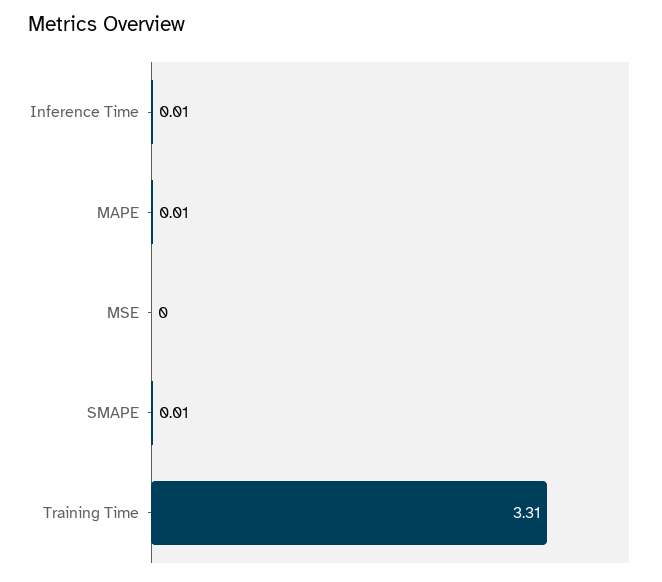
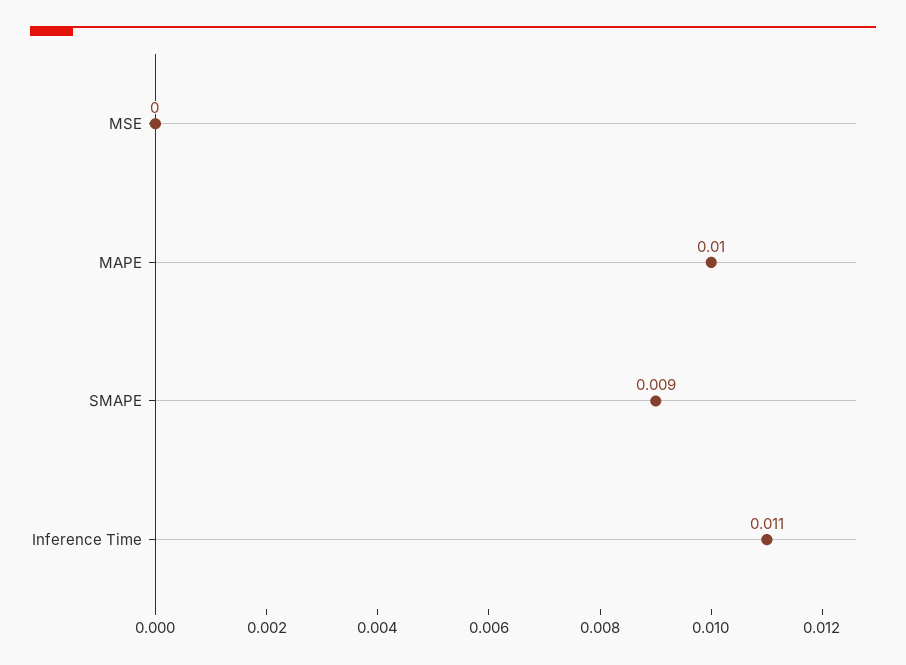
Training Time: 3.31 -> none

